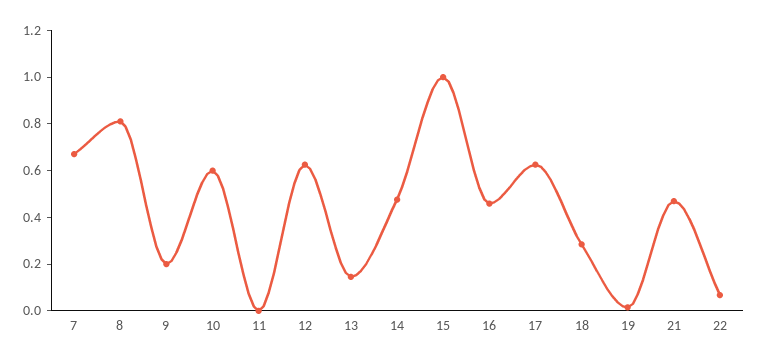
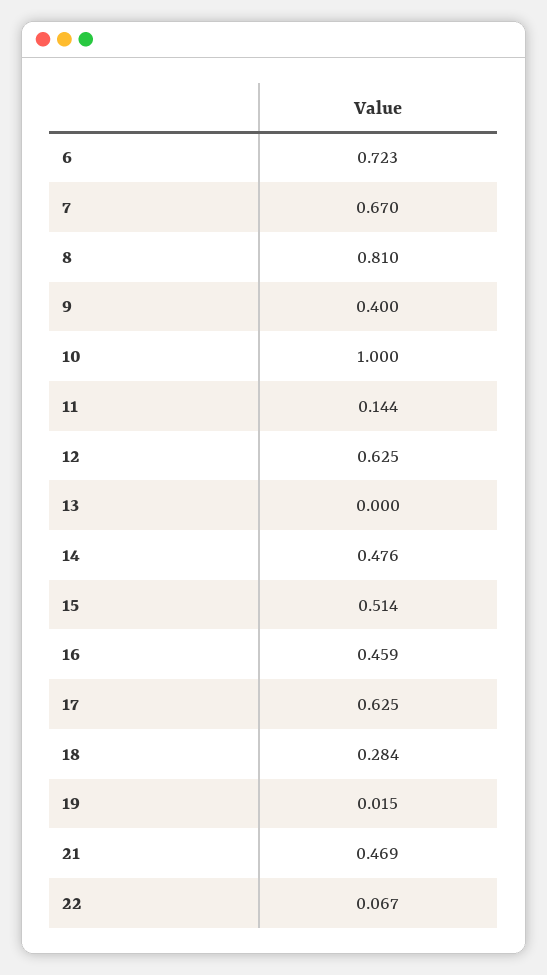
9: 0.2 -> 0.4
10: 0.6 -> 1
11: 0 -> 0.144
13: 0.15 -> 0
15: 1 -> 0.514
6: none -> 0.723

